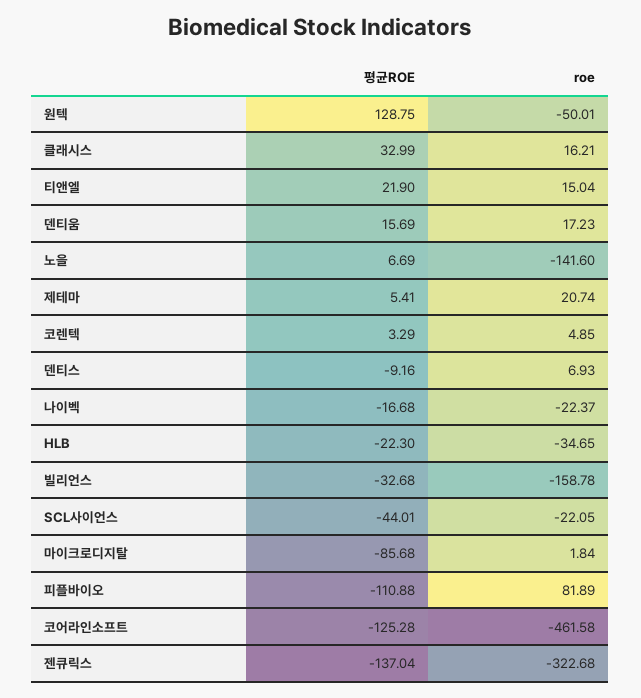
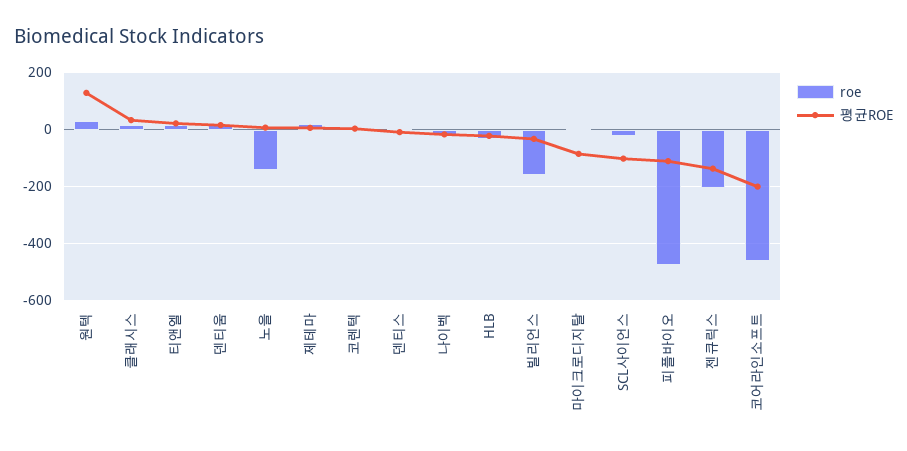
roe, 원텍: -50.01 -> 25
평균ROE, SCL사이언스: -44.01 -> -100
roe, 피플바이오: 81.89 -> -475
평균ROE, 코어라인소프트: -125.28 -> -200
roe, 젠큐릭스: -322.68 -> -200

